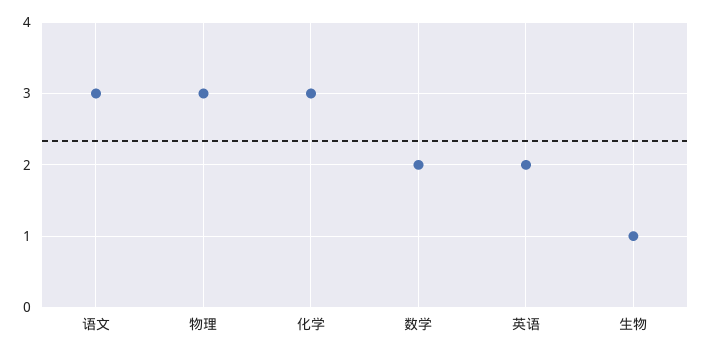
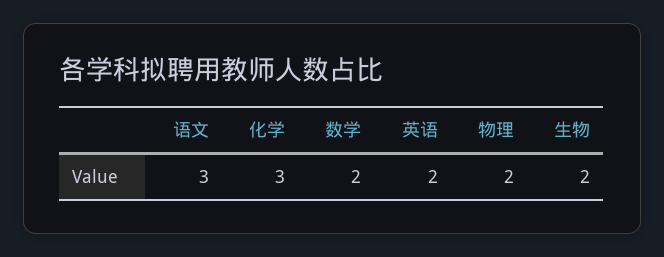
物理: 3 -> 2
生物: 1 -> 2

